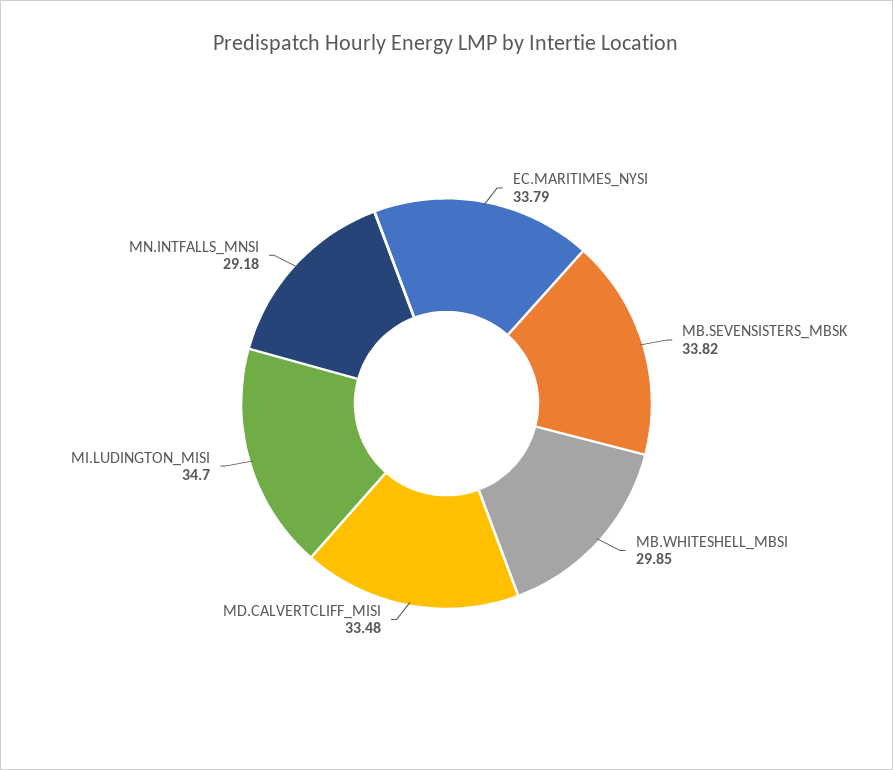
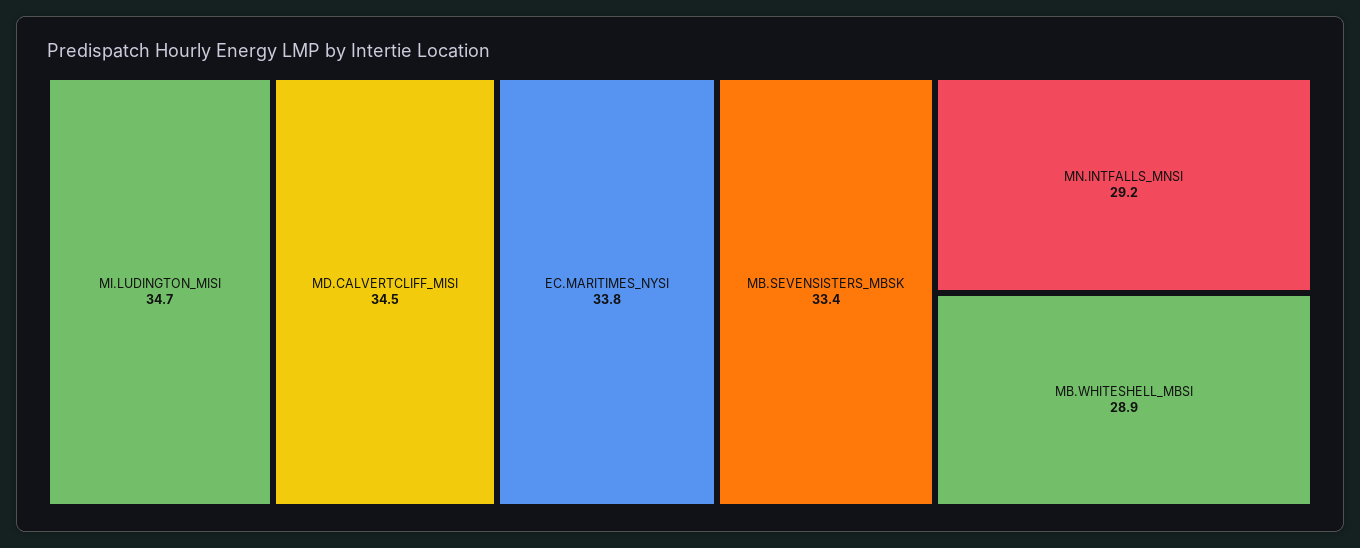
MB.SEVENSISTERS_MBSK: 33.82 -> 33.4
MB.WHITESHELL_MBSI: 29.85 -> 28.9
MD.CALVERTCLIFF_MISI: 33.48 -> 34.5

